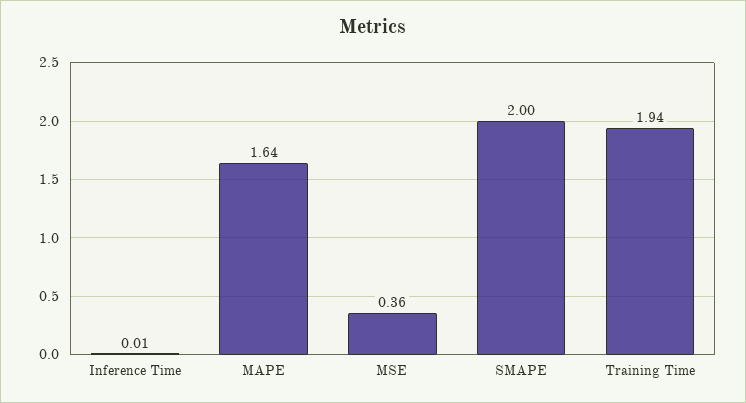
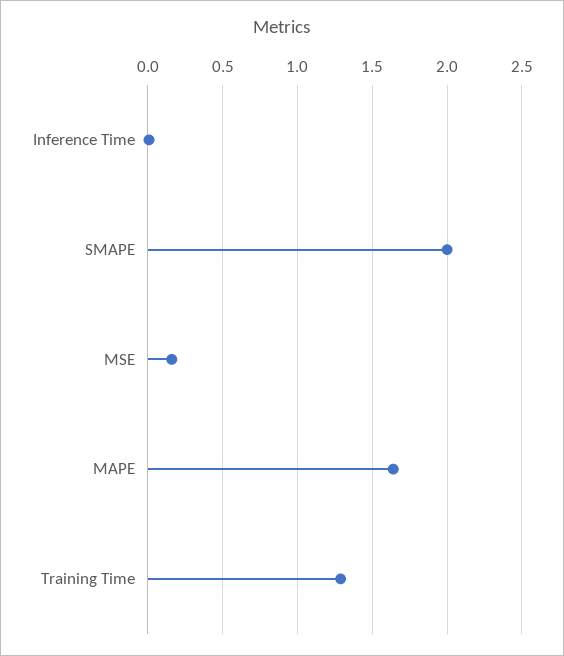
MSE: 0.36 -> 0.15
Training Time: 1.94 -> 1.3

